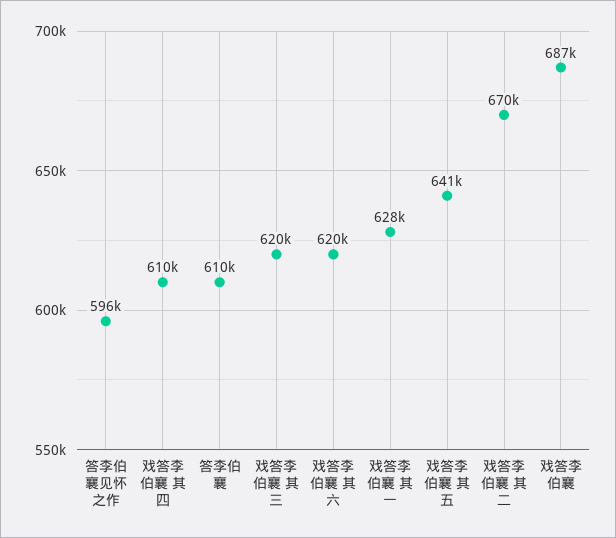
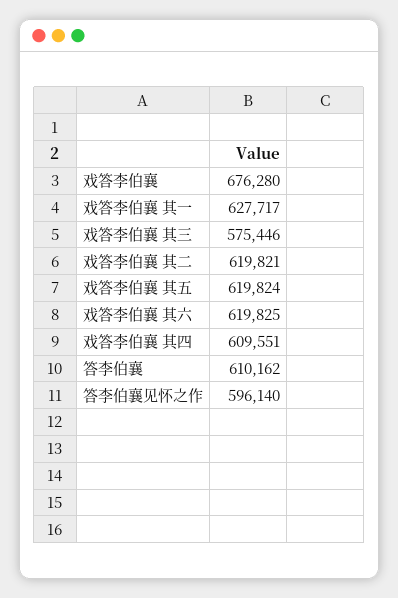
戏答李伯襄 其三: 620000 -> 575446
戏答李伯襄 其五: 641000 -> 619824
戏答李伯襄 其二: 670000 -> 619821
戏答李伯襄: 687000 -> 676280

